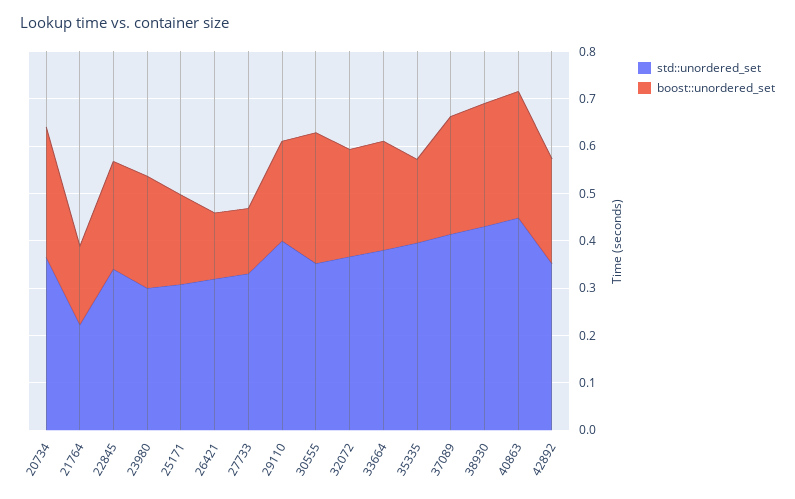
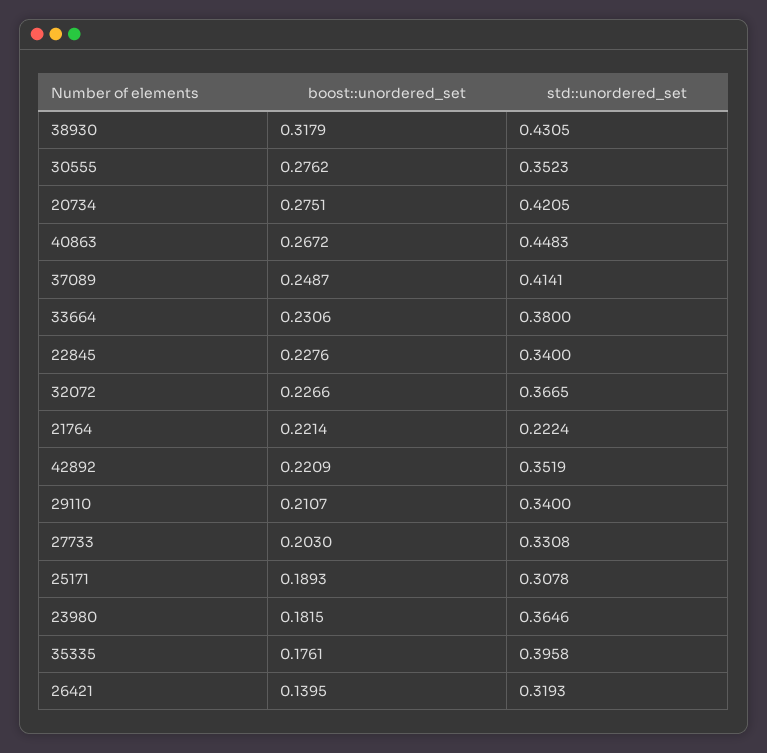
std::unordered_set, 20734: 0.36 -> 0.4205
boost::unordered_set, 21764: 0.16 -> 0.2214
std::unordered_set, 23980: 0.3 -> 0.3646
boost::unordered_set, 23980: 0.24 -> 0.1815
boost::unordered_set, 27733: 0.14 -> 0.203
std::unordered_set, 29110: 0.4 -> 0.34
boost::unordered_set, 38930: 0.26 -> 0.3179

